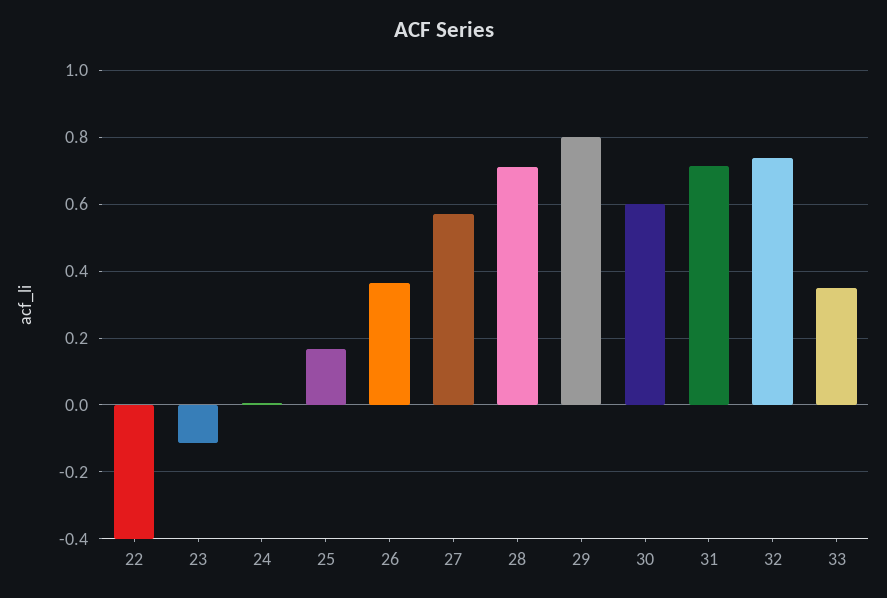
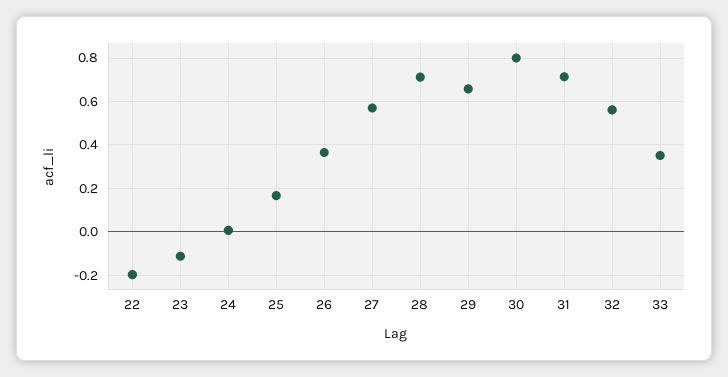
22: -0.4 -> -0.2
29: 0.8 -> 0.65
30: 0.6 -> 0.8
32: 0.74 -> 0.55

